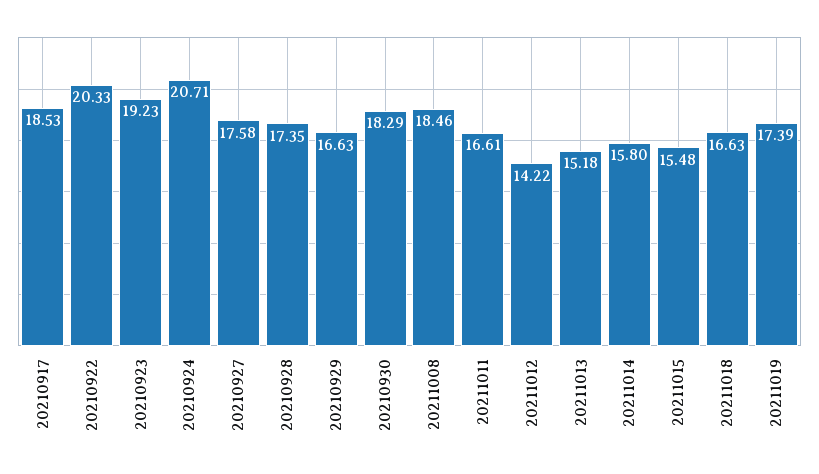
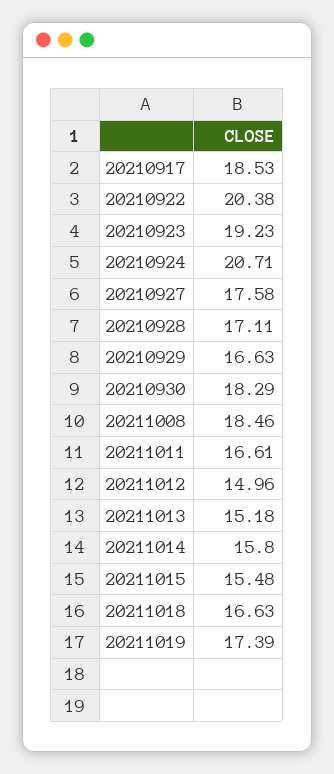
20210922: 20.33 -> 20.38
20210928: 17.35 -> 17.11
20211012: 14.22 -> 14.96

